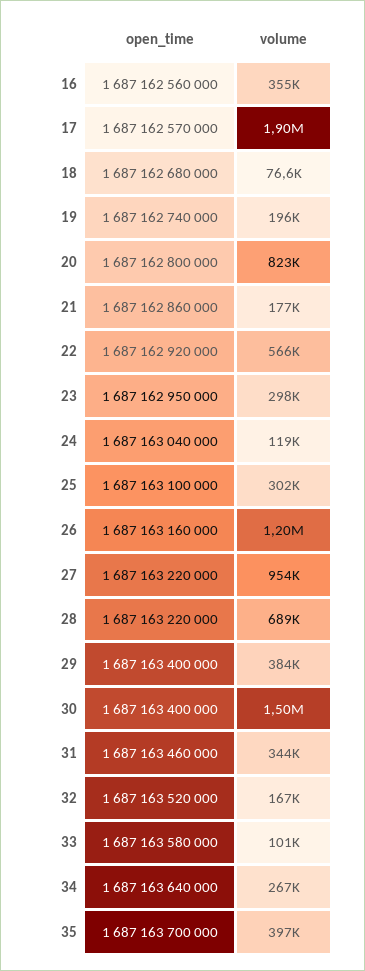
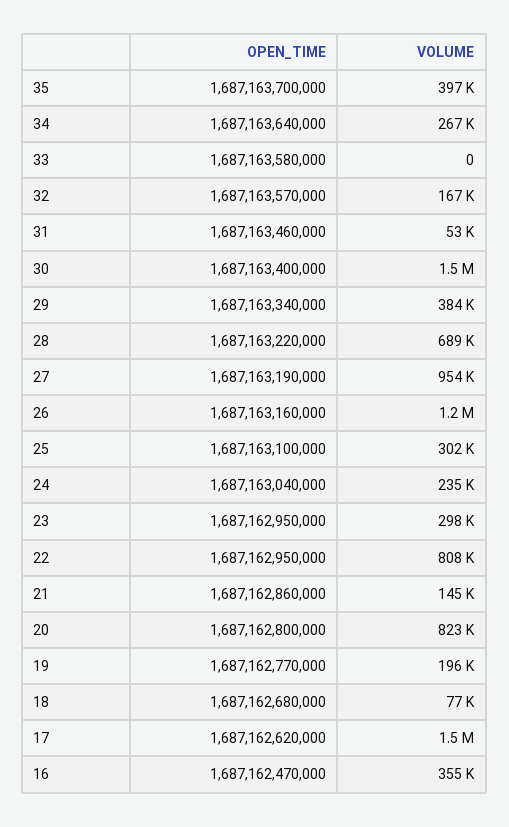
open_time, 16: 1687162560000 -> 1687162470000
open_time, 17: 1687162570000 -> 1687162620000
volume, 17: 1900000 -> 1500000
open_time, 19: 1687162740000 -> 1687162770000
volume, 21: 177000 -> 145000
open_time, 22: 1687162920000 -> 1687162950000
volume, 22: 566000 -> 808000
volume, 24: 119000 -> 235000
open_time, 27: 1687163220000 -> 1687163190000
open_time, 29: 1687163400000 -> 1687163340000
volume, 31: 344000 -> 53000
open_time, 32: 1687163520000 -> 1687163570000
volume, 33: 101000 -> 0

